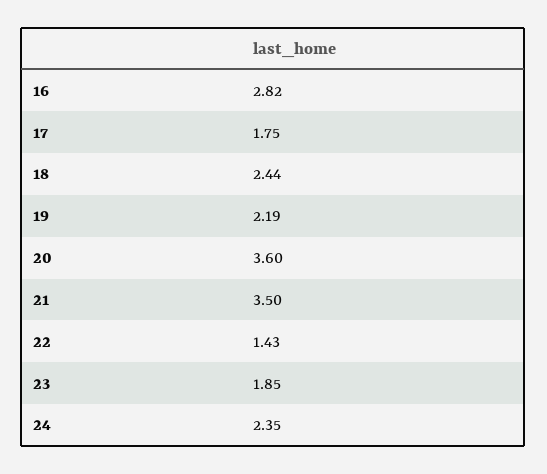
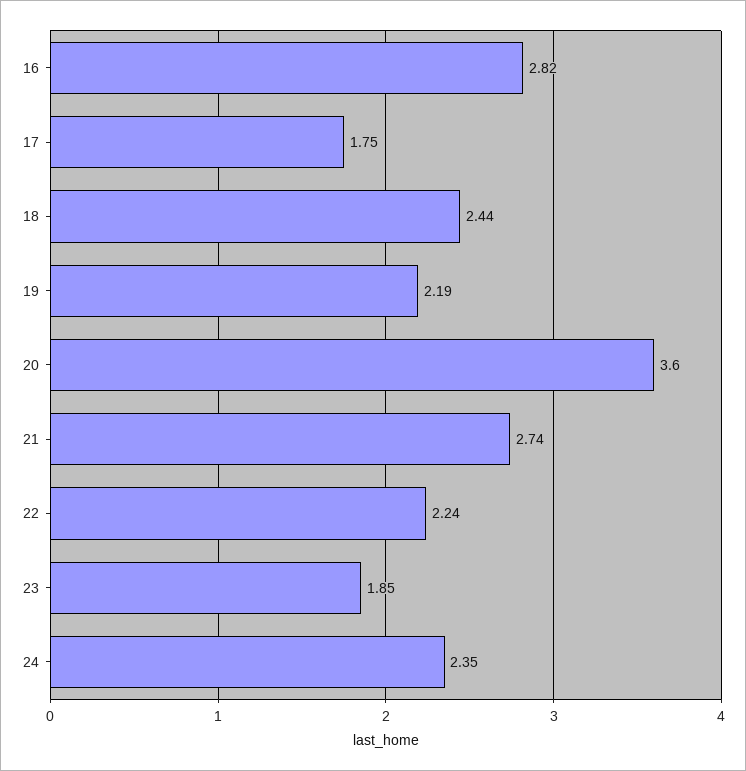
21: 3.5 -> 2.74
22: 1.43 -> 2.24

